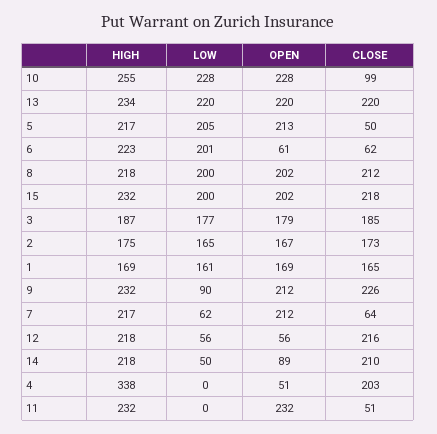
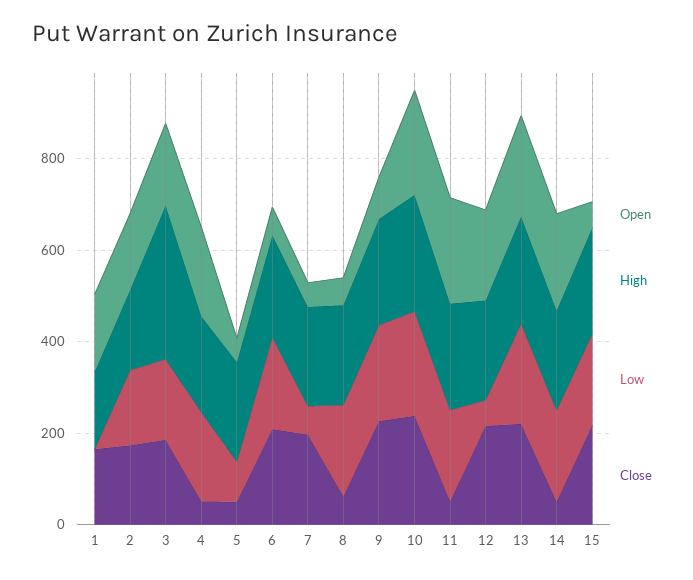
CLOSE, 10: 99 -> 250
LOW, 5: 205 -> 100
OPEN, 5: 213 -> 50
CLOSE, 6: 62 -> 200
OPEN, 8: 202 -> 50
CLOSE, 8: 212 -> 50
OPEN, 15: 202 -> 50
HIGH, 3: 187 -> 350
LOW, 1: 161 -> 0
LOW, 9: 90 -> 200
OPEN, 9: 212 -> 100
OPEN, 7: 212 -> 50
CLOSE, 7: 64 -> 200
OPEN, 12: 56 -> 200
LOW, 14: 50 -> 200
OPEN, 14: 89 -> 200
CLOSE, 14: 210 -> 50
HIGH, 4: 338 -> 200
LOW, 4: 0 -> 200
OPEN, 4: 51 -> 200
CLOSE, 4: 203 -> 50
LOW, 11: 0 -> 200

